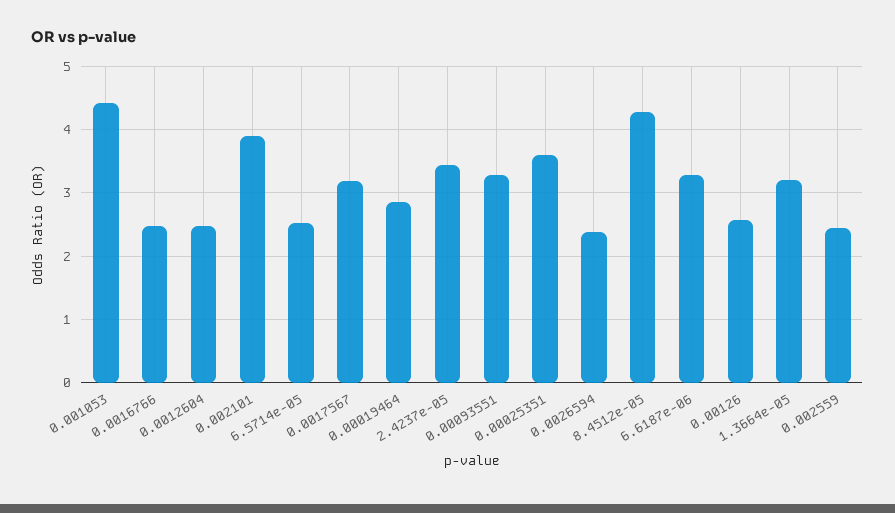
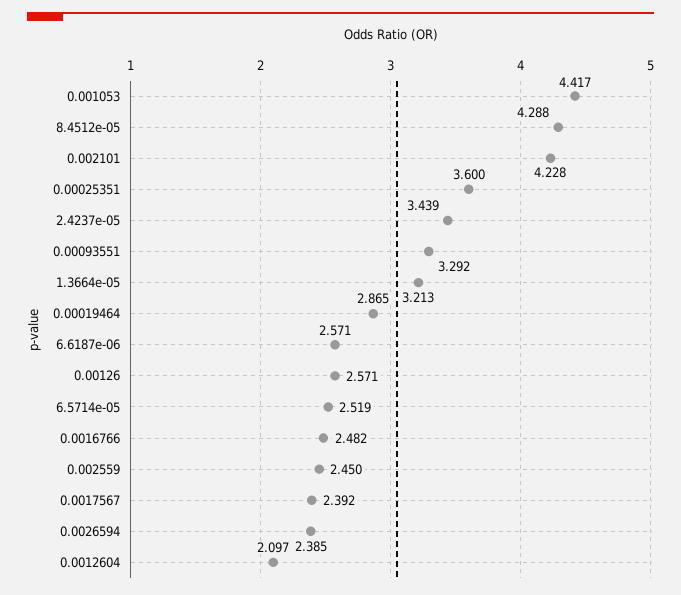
0.0012604: 2.5 -> 2.097
0.002101: 3.9 -> 4.228
0.0017567: 3.2 -> 2.392
6.6187e-06: 3.3 -> 2.571

